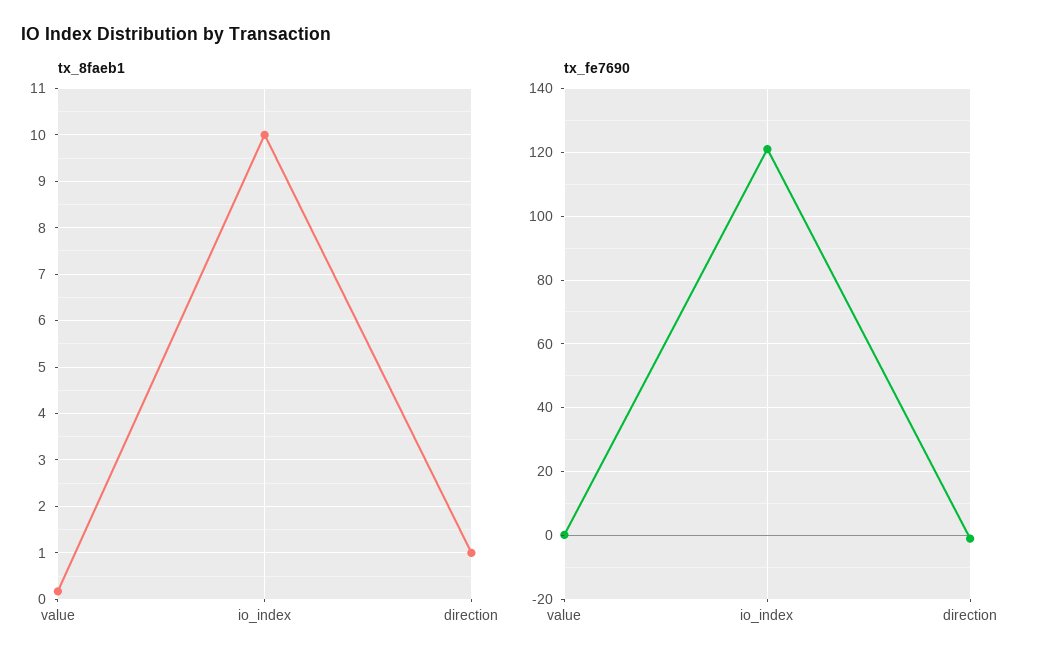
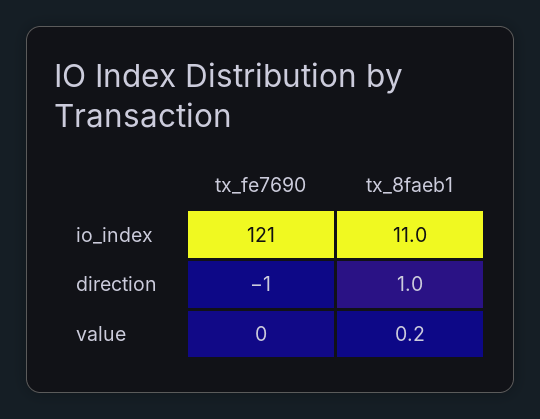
tx_8faeb1, io_index: 10 -> 11

